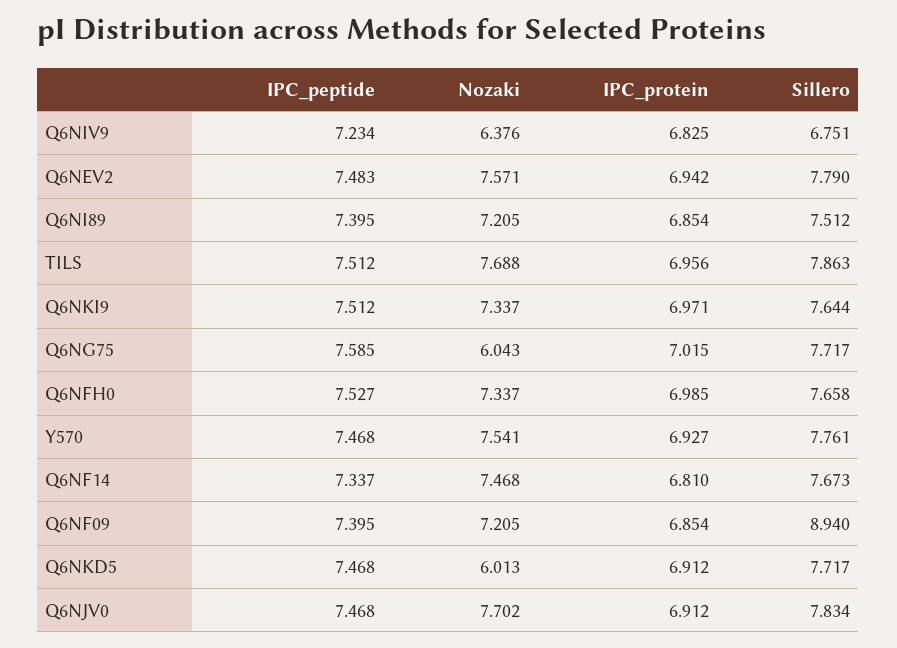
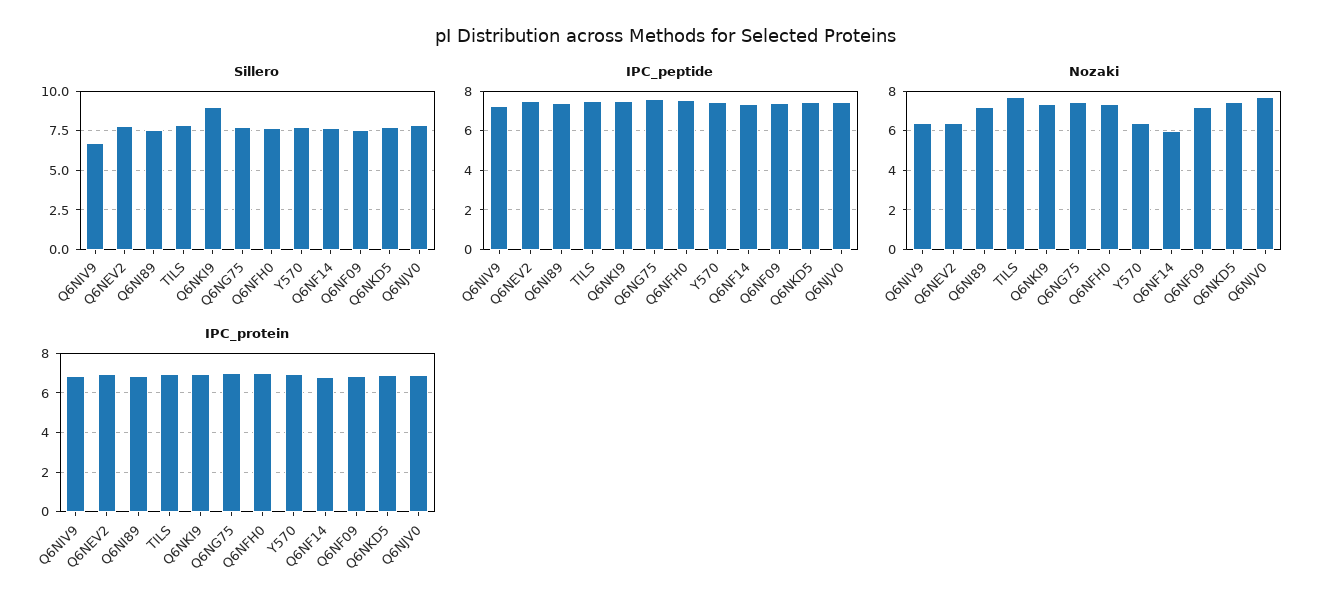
Nozaki, Q6NEV2: 7.571 -> 6.5
Sillero, Q6NKI9: 7.644 -> 9
Nozaki, Q6NG75: 6.043 -> 7.5
Nozaki, Y570: 7.541 -> 6.5
Nozaki, Q6NF14: 7.468 -> 6
Sillero, Q6NF09: 8.94 -> 7.5
Nozaki, Q6NKD5: 6.013 -> 7.5

